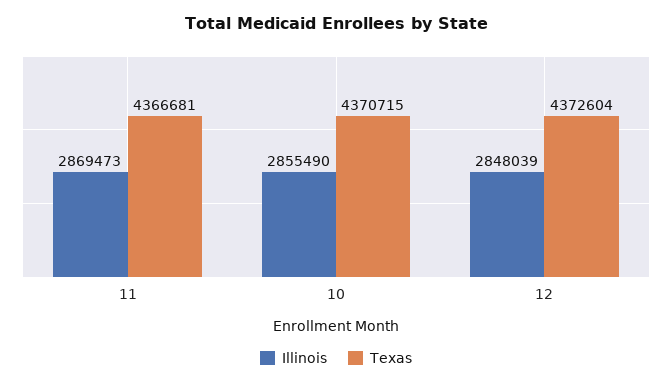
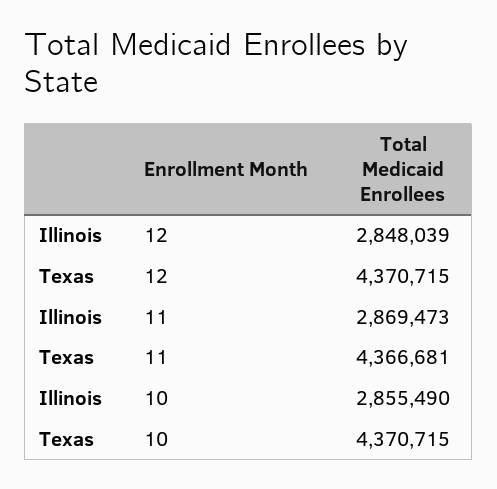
Texas, 12: 4372604 -> 4370715

